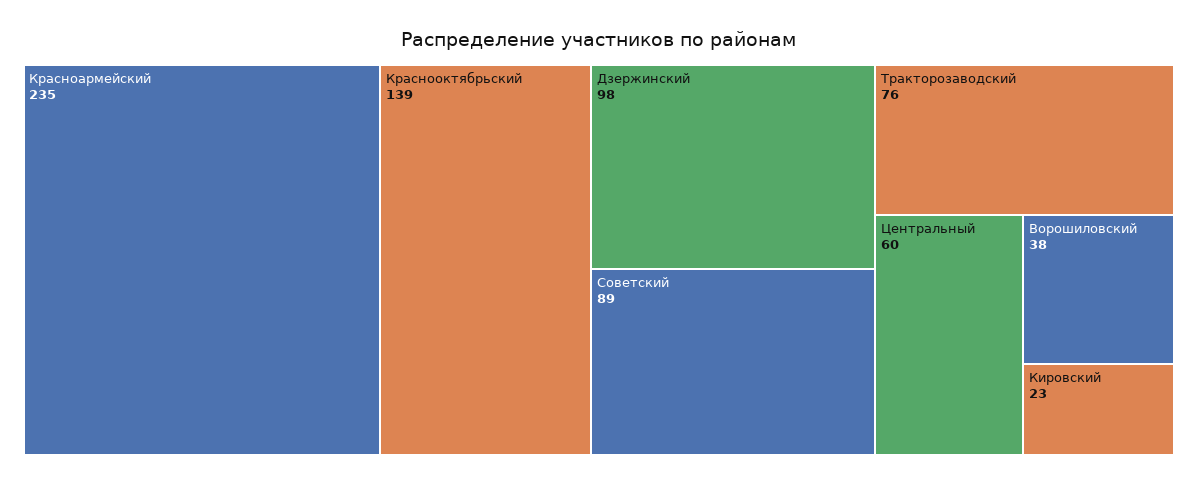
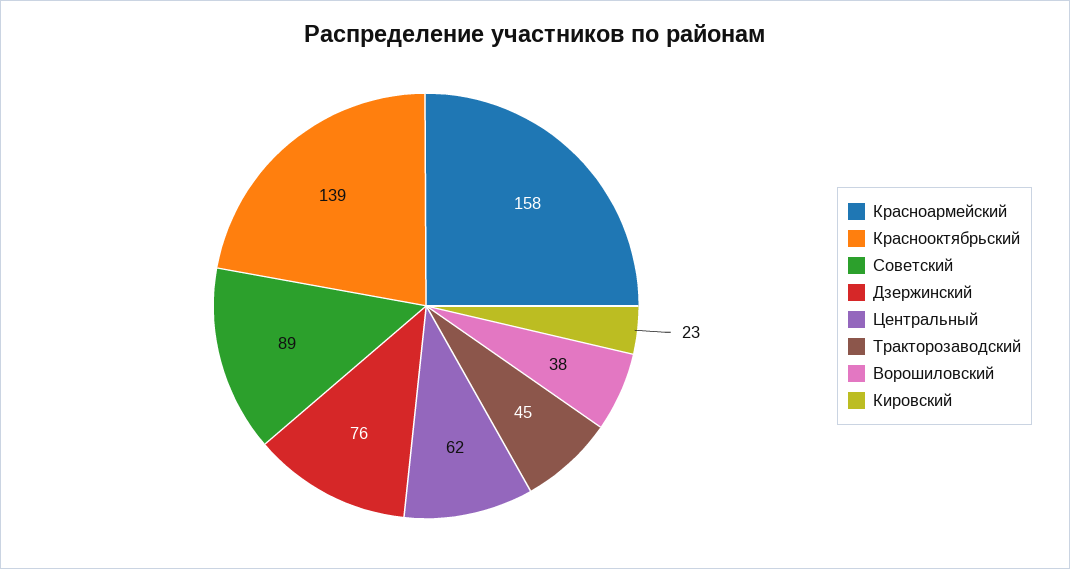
Красноармейский: 235 -> 158
Дзержинский: 98 -> 76
Тракторозаводский: 76 -> 45
Центральный: 60 -> 62

